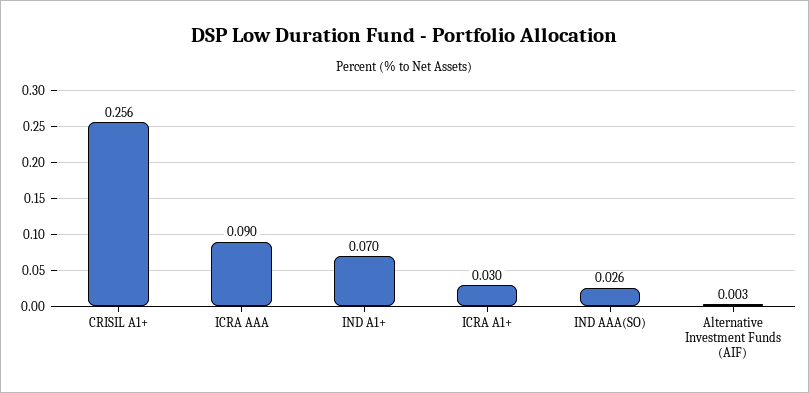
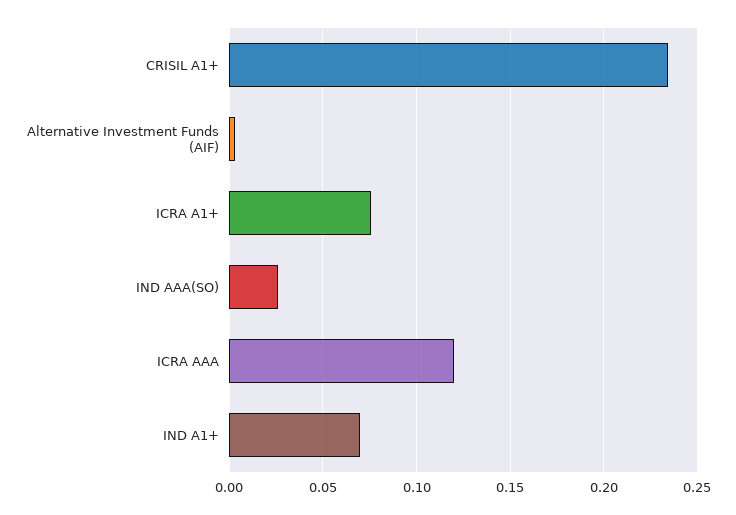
CRISIL A1+: 0.256 -> 0.235
ICRA AAA: 0.09 -> 0.12
ICRA A1+: 0.03 -> 0.075

